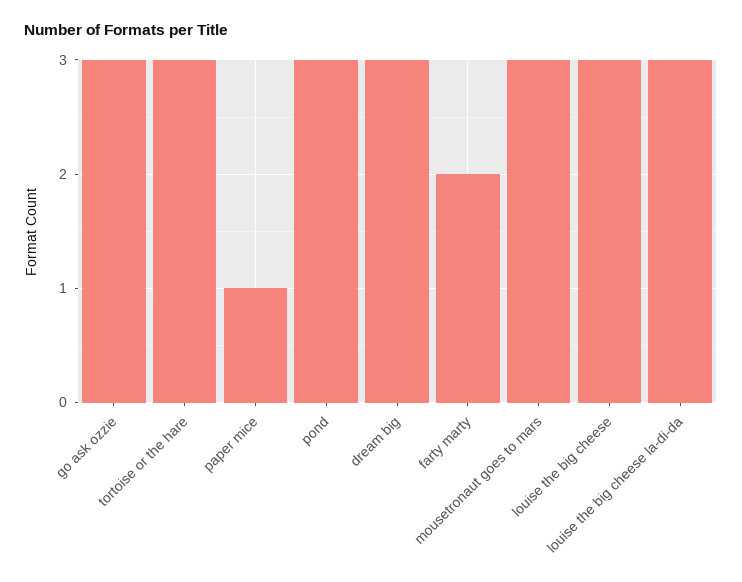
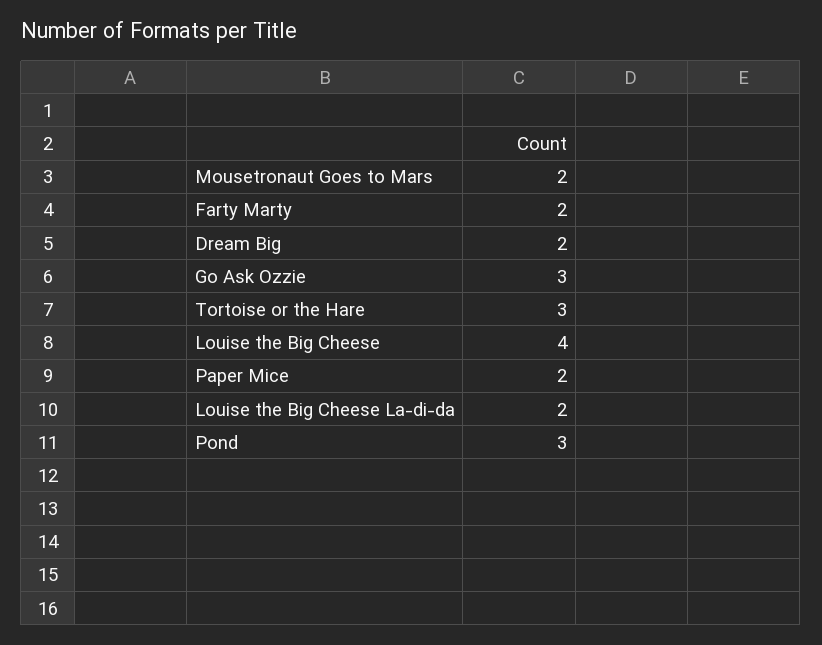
paper mice: 1 -> 2
dream big: 3 -> 2
mousetronaut goes to mars: 3 -> 2
louise the big cheese: 3 -> 4
louise the big cheese la-di-da: 3 -> 2

